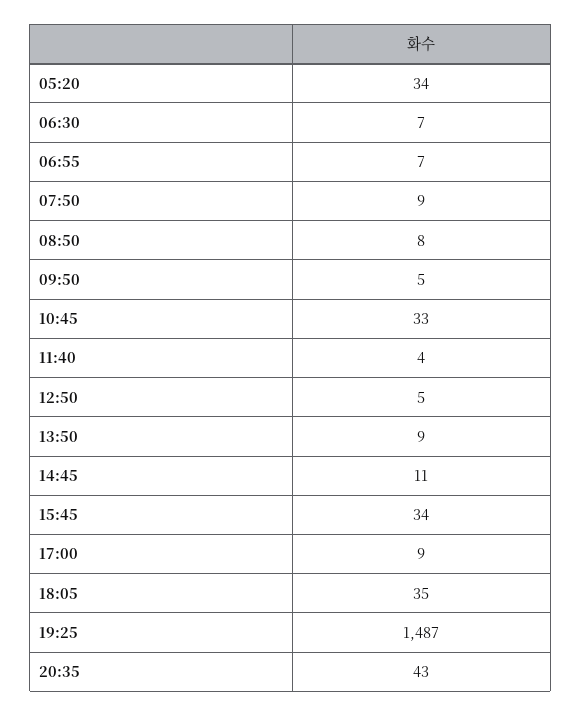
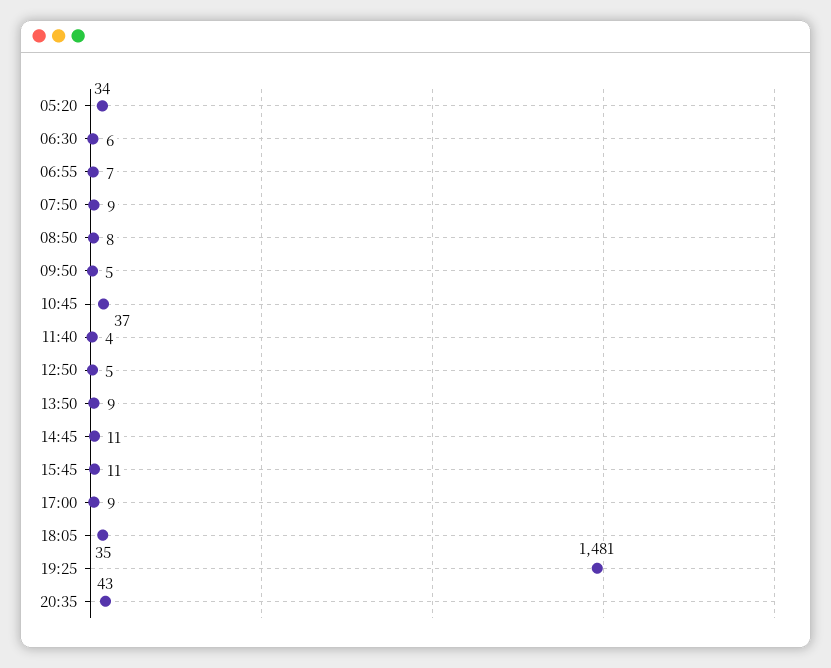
06:30: 7 -> 6
10:45: 33 -> 37
15:45: 34 -> 11
19:25: 1487 -> 1481

